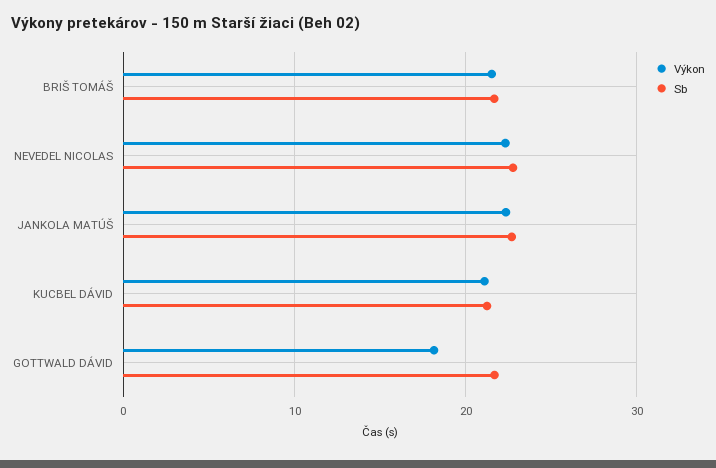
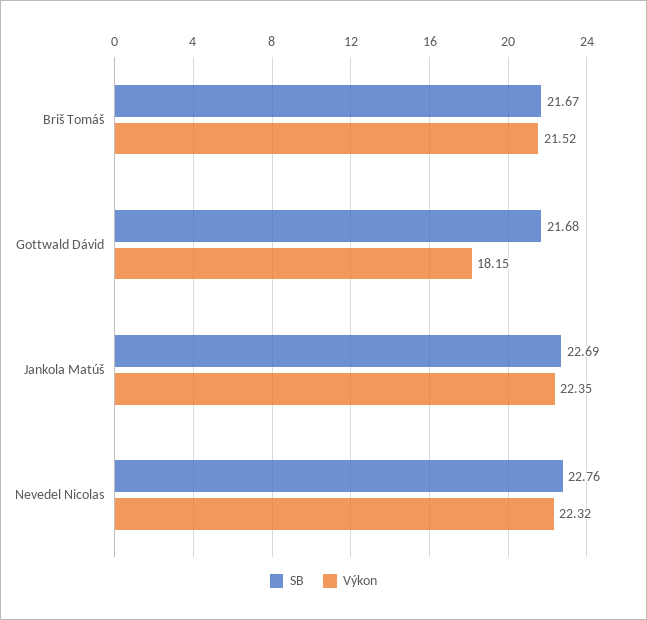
Výkon, KUCBEL DÁVID: 21 -> none
Sb, KUCBEL DÁVID: 21 -> none

